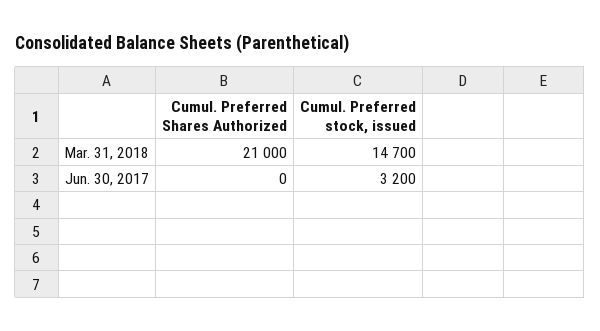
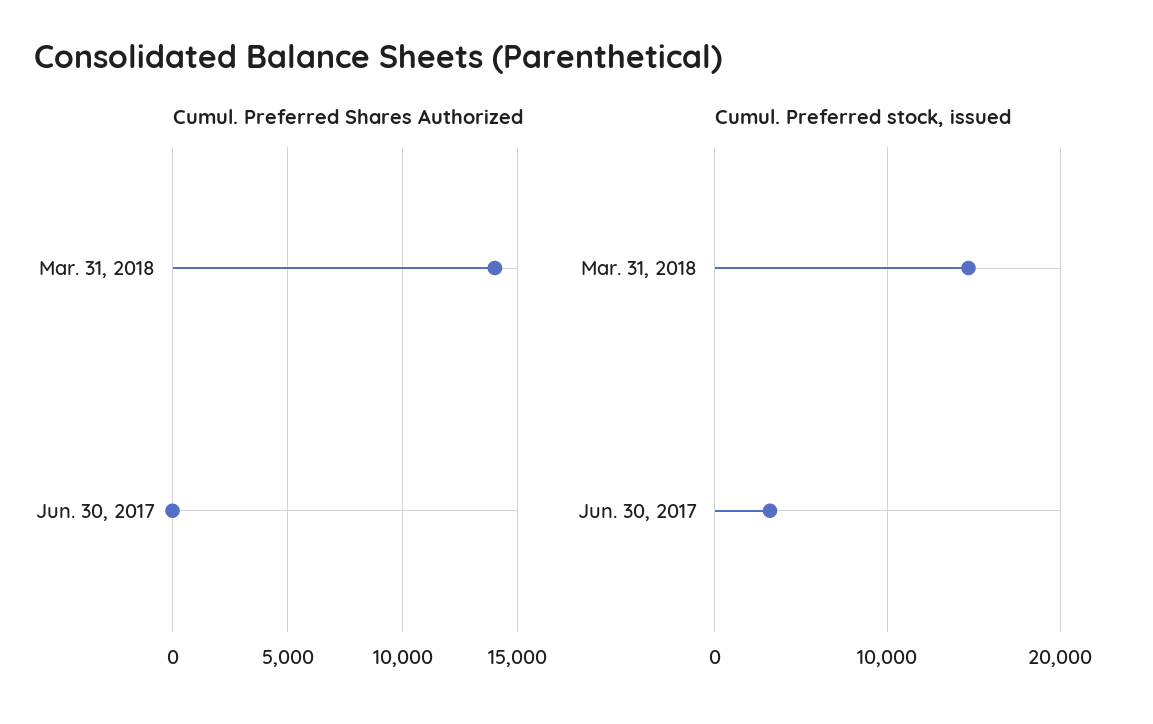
Cumul. Preferred Shares Authorized, Mar. 31, 2018: 21000 -> 14000

